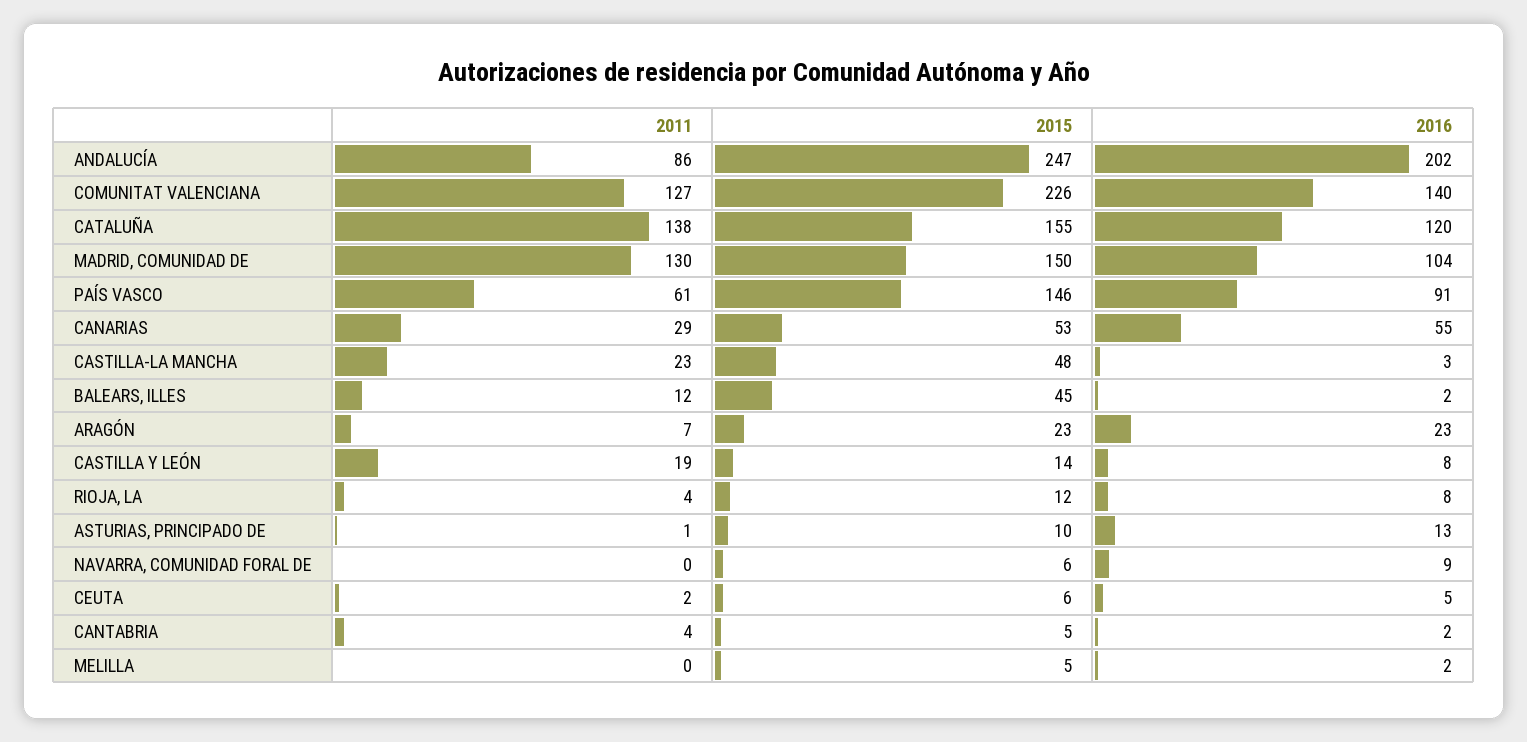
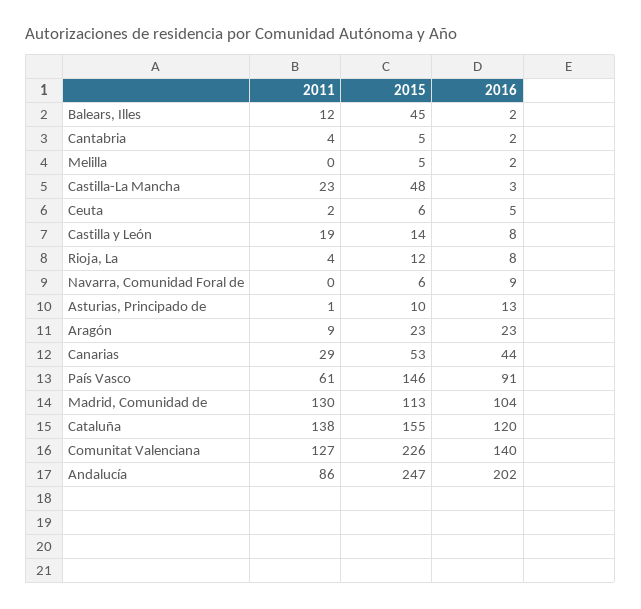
2015, MADRID, COMUNIDAD DE: 150 -> 113
2016, CANARIAS: 55 -> 44
2011, ARAGÓN: 7 -> 9

